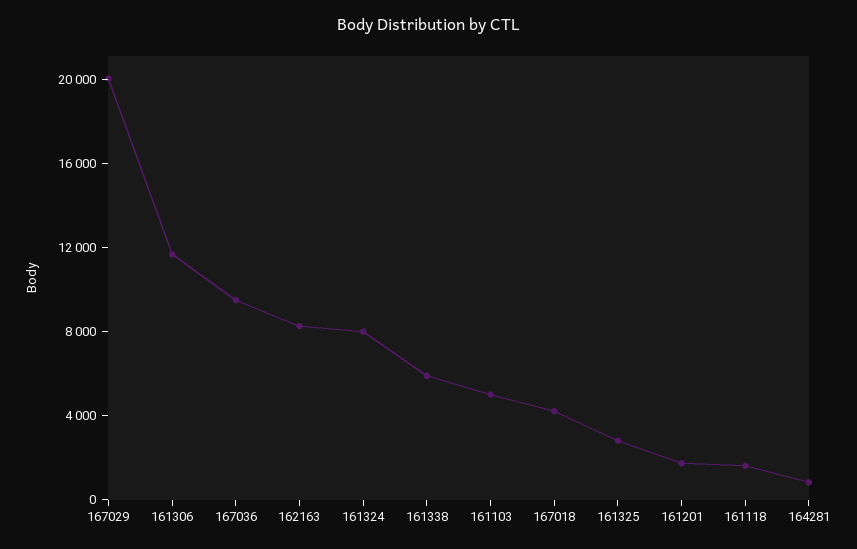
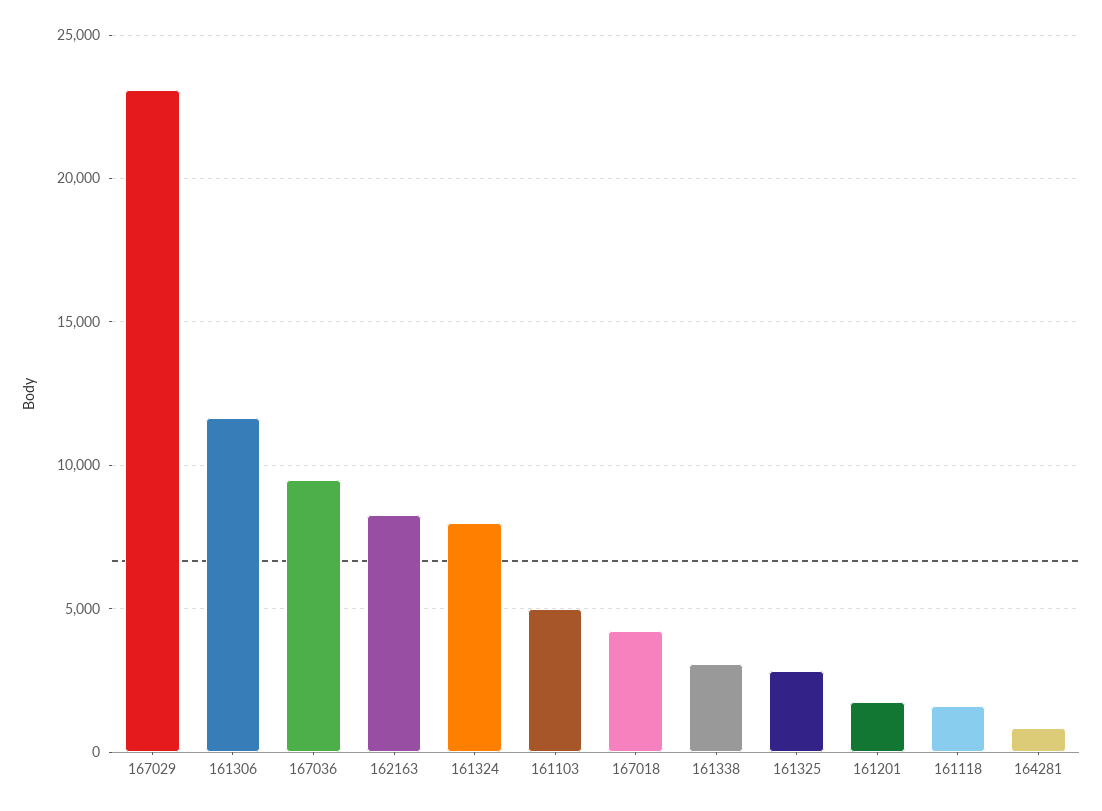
167029: 20000 -> 23000
161338: 6000 -> 3000

